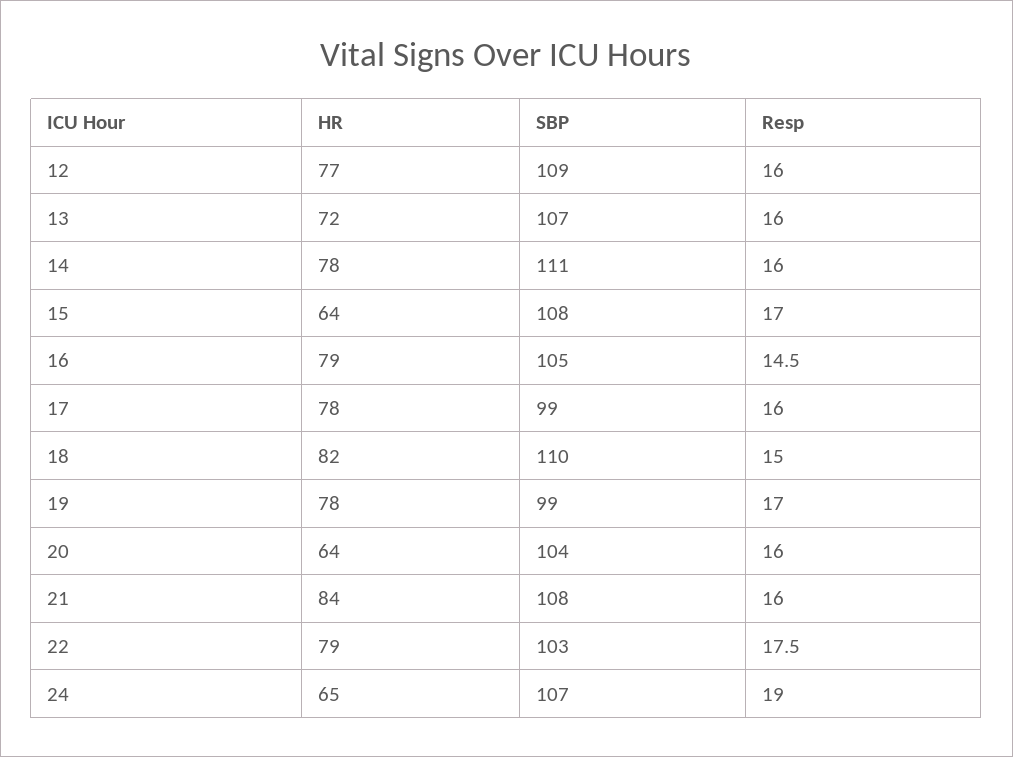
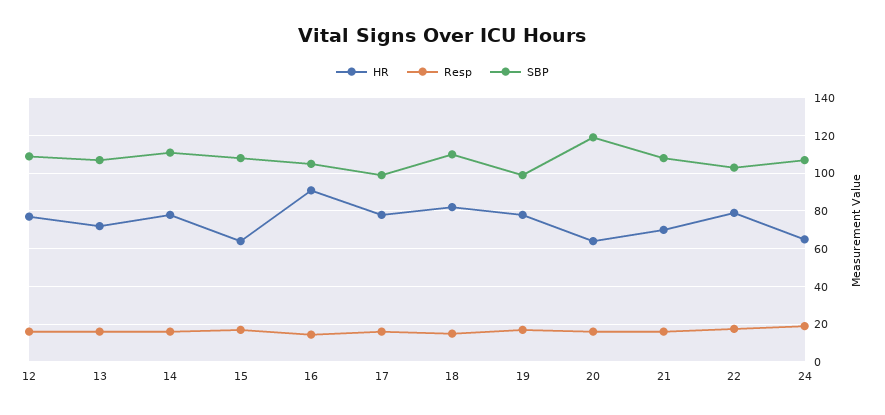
HR, 16: 79 -> 90
SBP, 20: 104 -> 120
HR, 21: 84 -> 70

